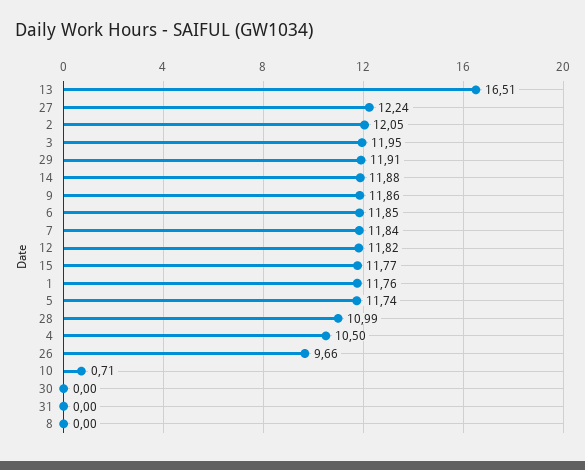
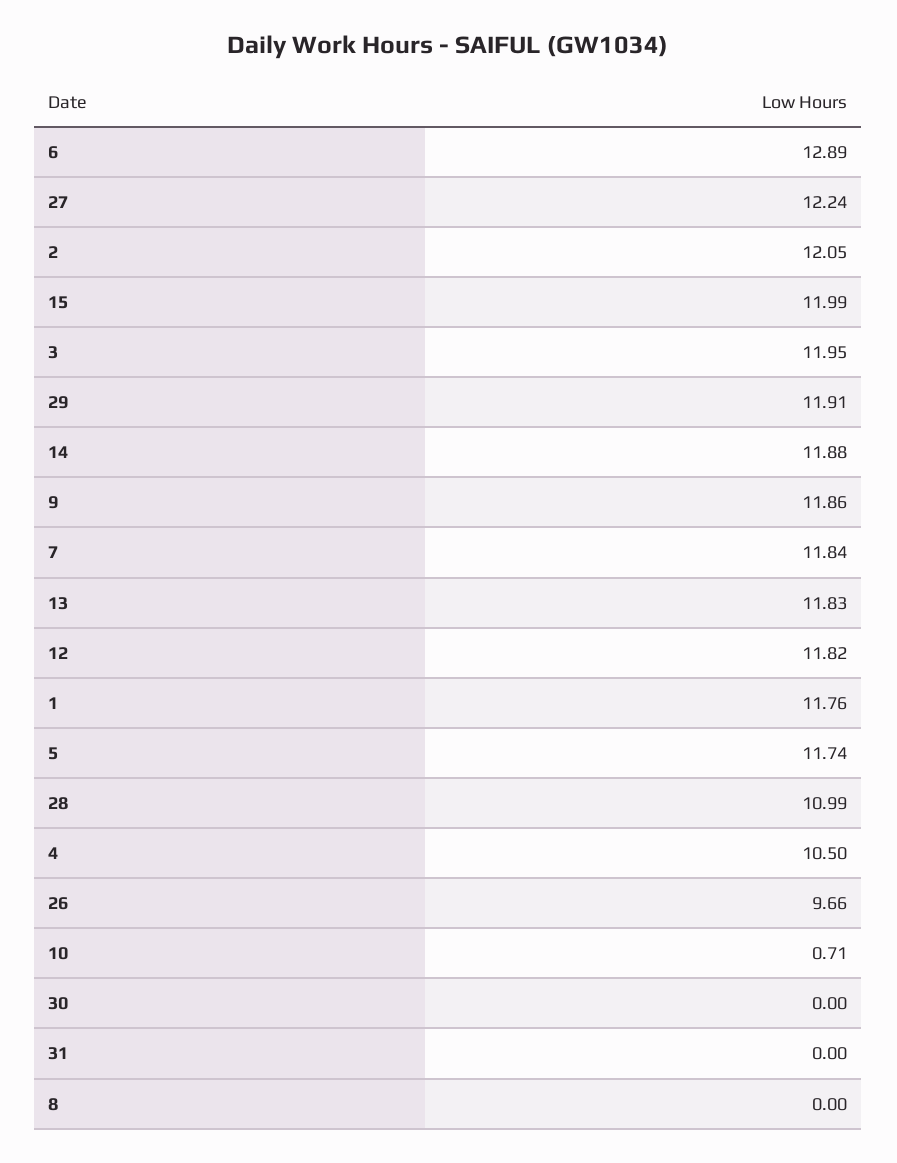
13: 16.51 -> 11.83
6: 11.85 -> 12.89
15: 11.77 -> 11.99

